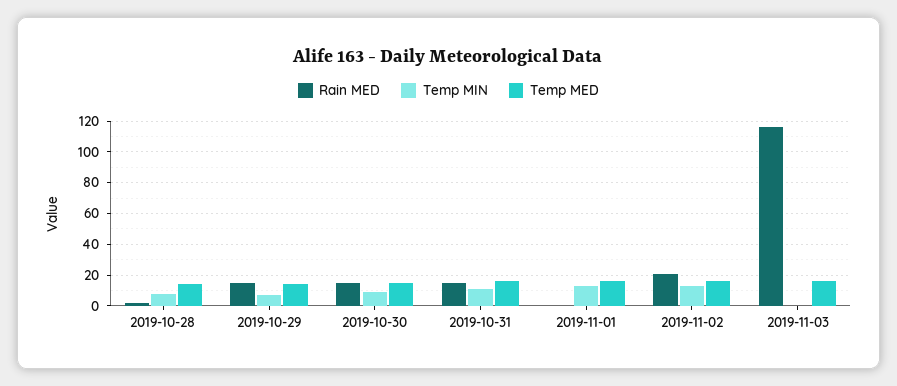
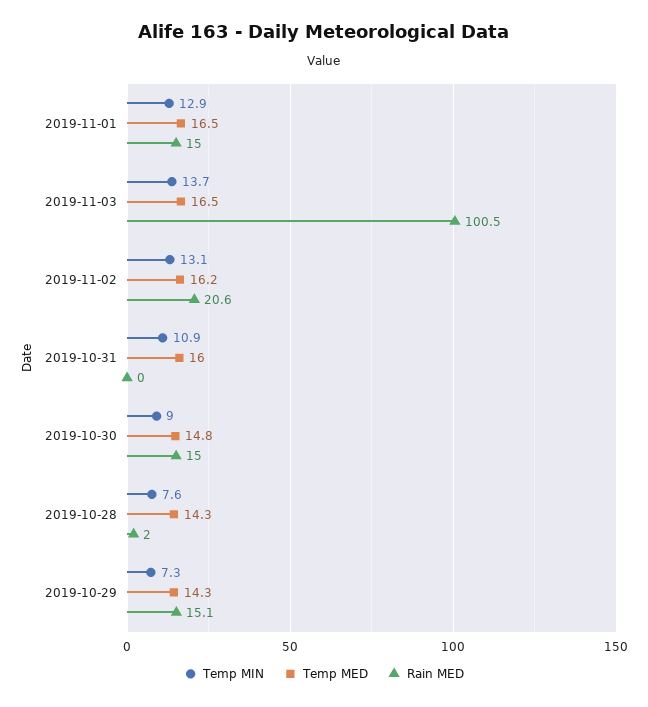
Rain MED, 2019-10-31: 15 -> 0
Rain MED, 2019-11-01: 0 -> 15
Rain MED, 2019-11-03: 115 -> 100.5
Temp MIN, 2019-11-03: 0 -> 13.7

